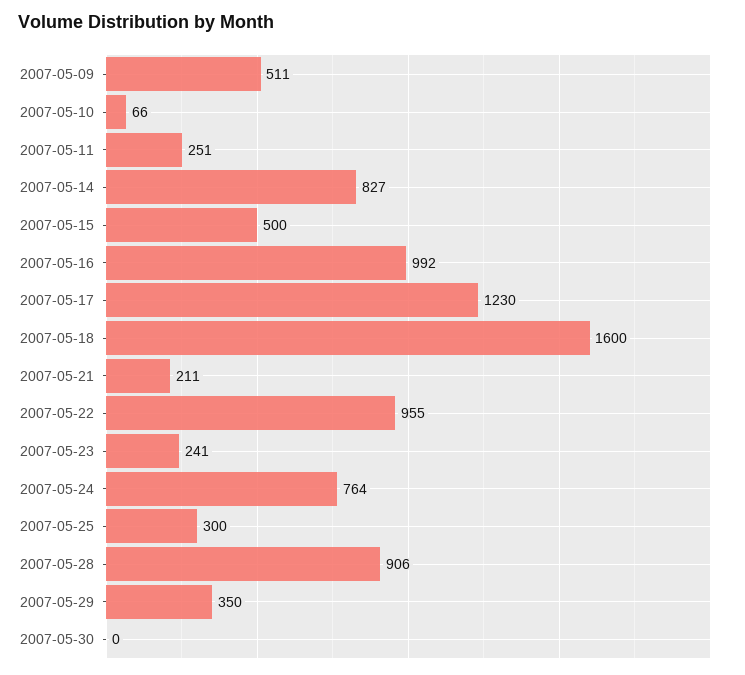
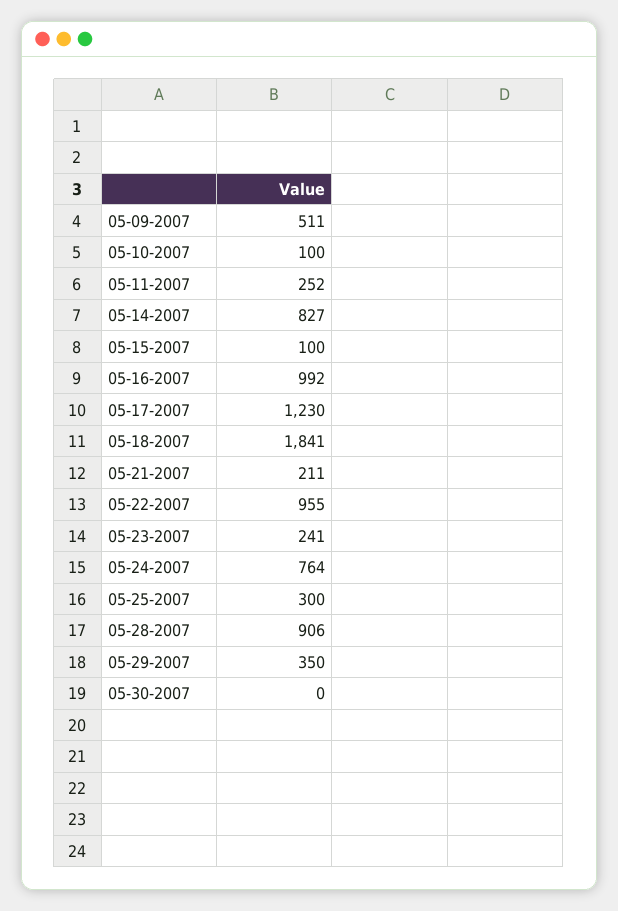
2007-05-10: 66 -> 100
2007-05-11: 251 -> 252
2007-05-15: 500 -> 100
2007-05-18: 1600 -> 1841

